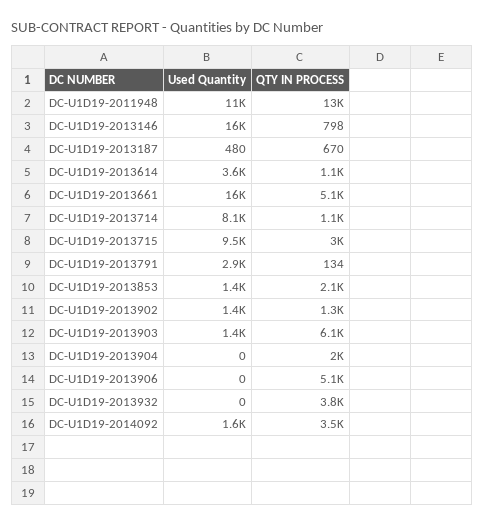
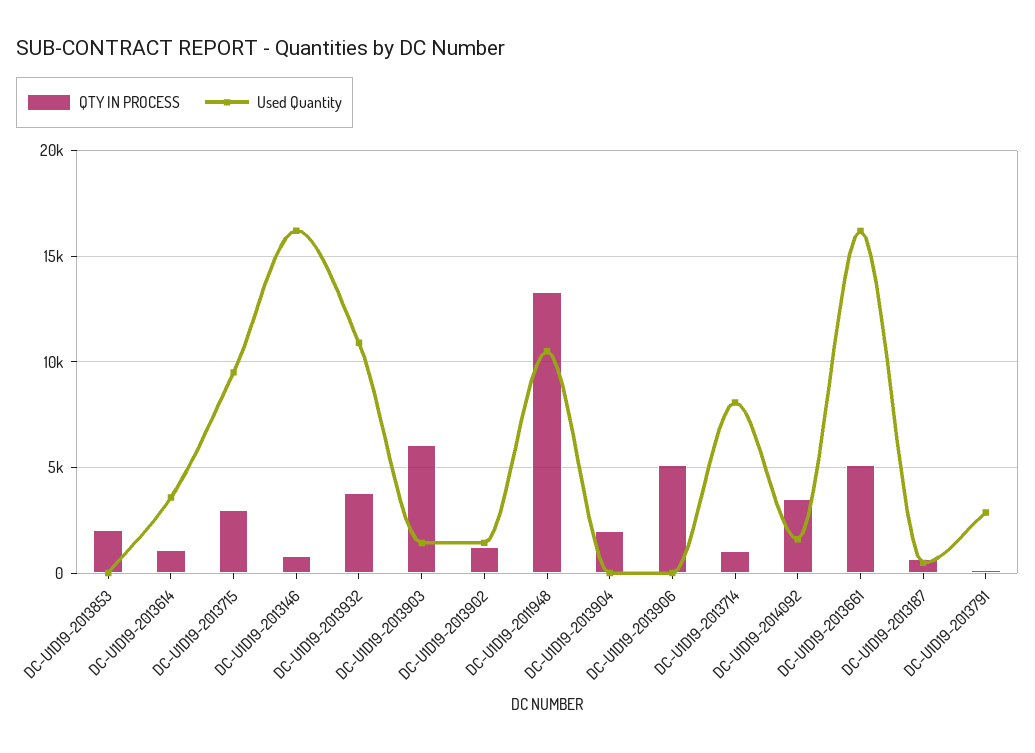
Used Quantity, DC-U1D19-2013853: 1400 -> 0
Used Quantity, DC-U1D19-2013932: 0 -> 11000

